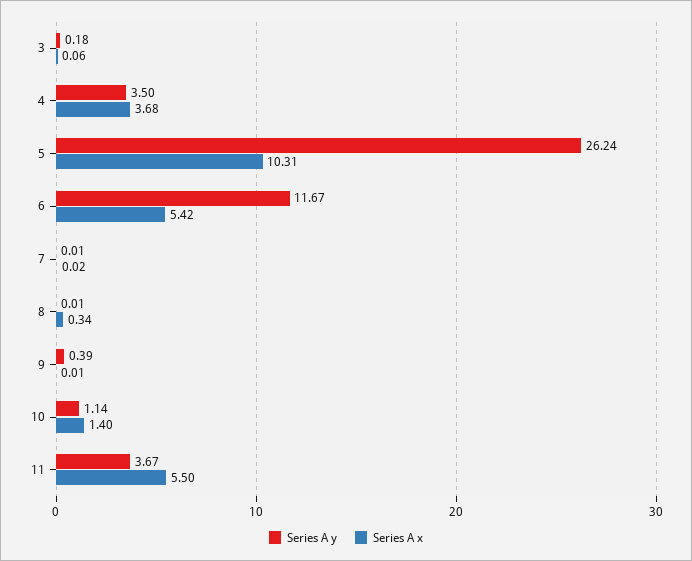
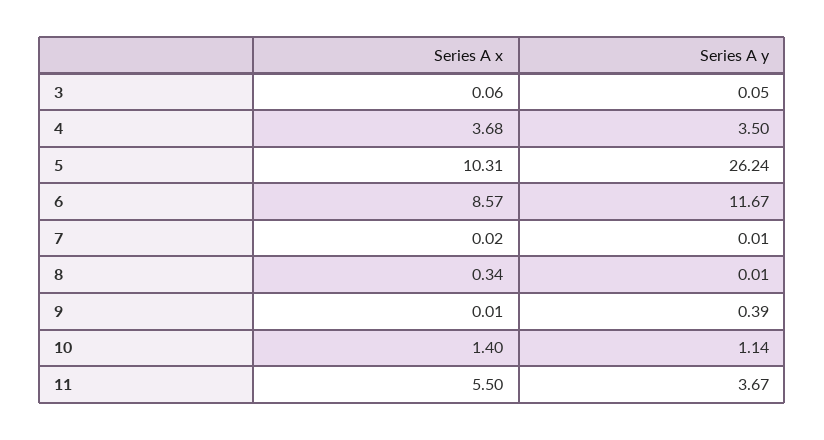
Series A y, 3: 0.18 -> 0.05
Series A x, 6: 5.42 -> 8.57

